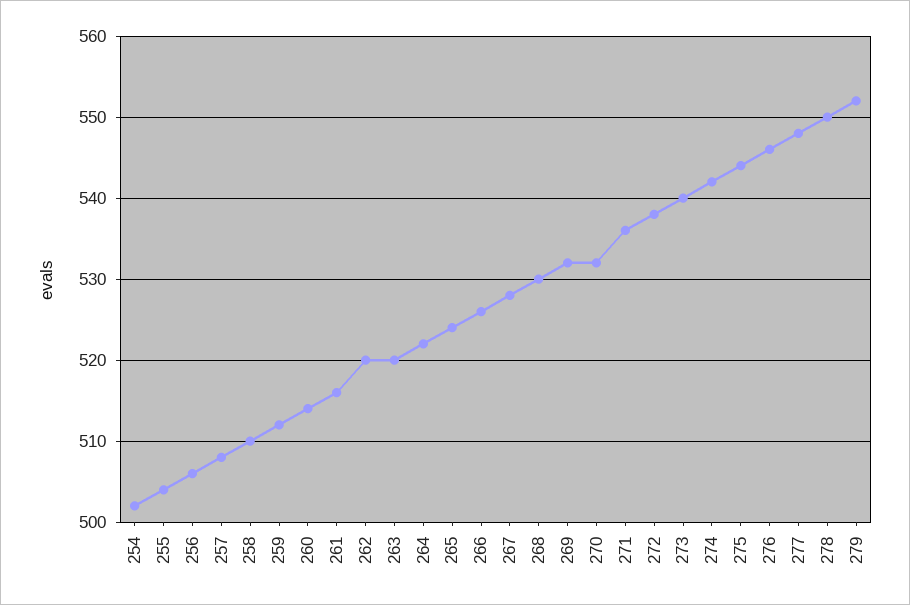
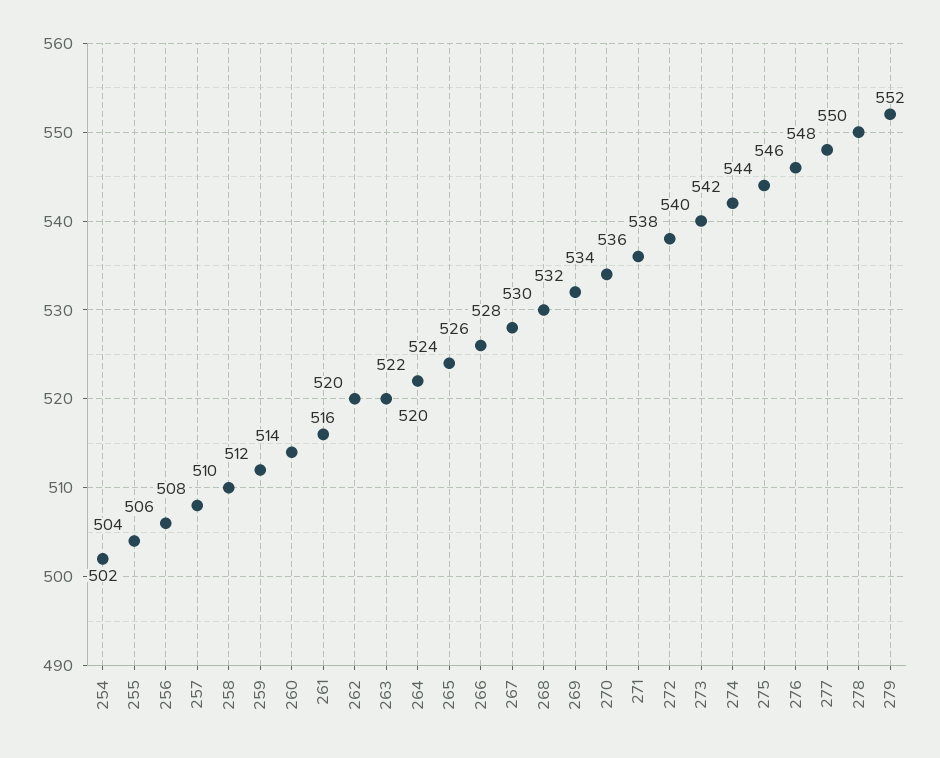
270: 532 -> 534

